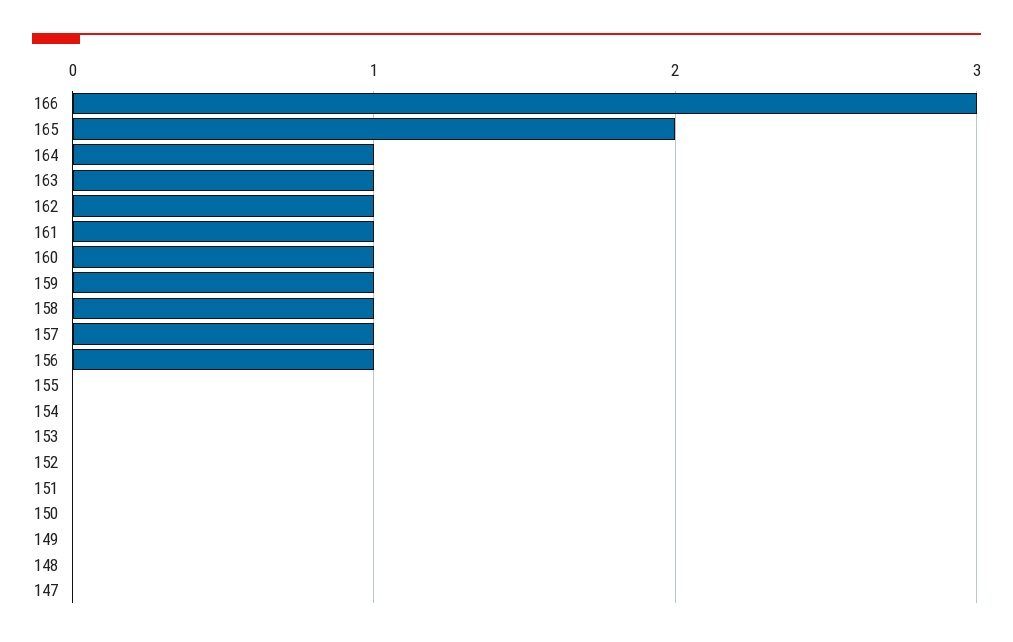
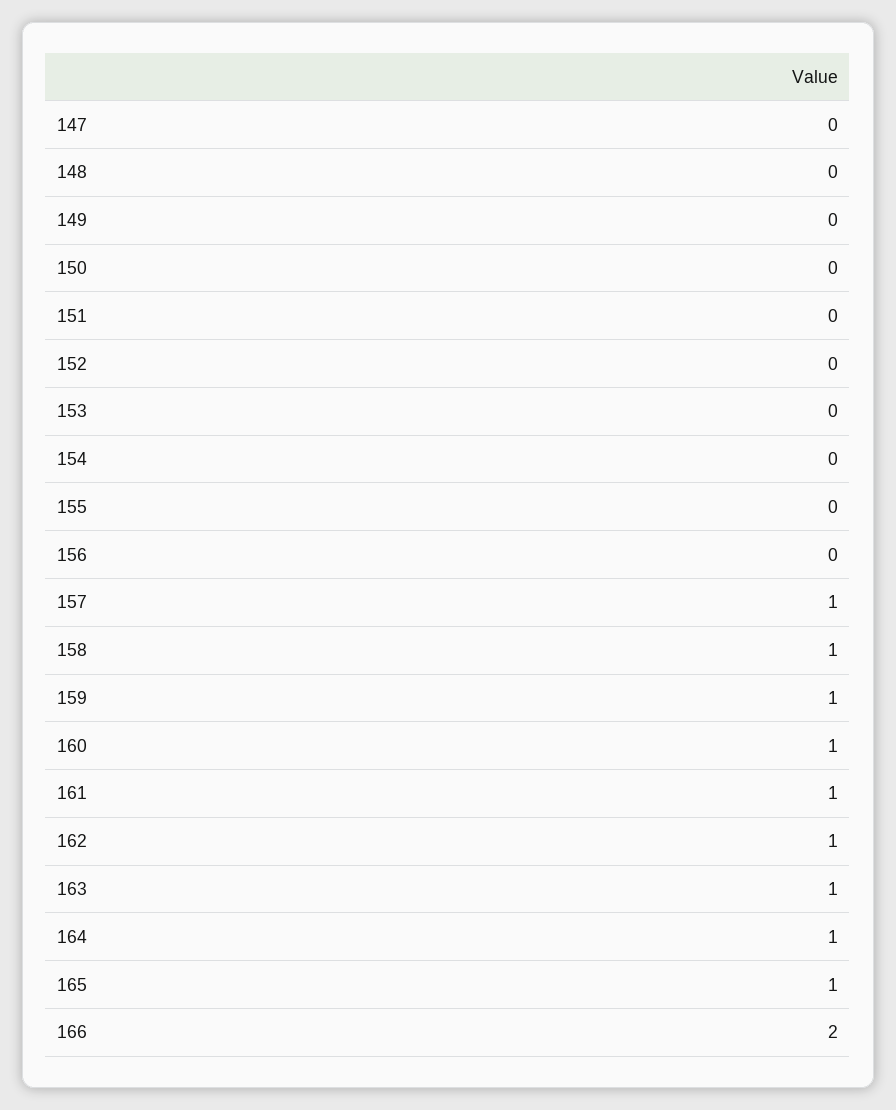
166: 3 -> 2
165: 2 -> 1
156: 1 -> 0

